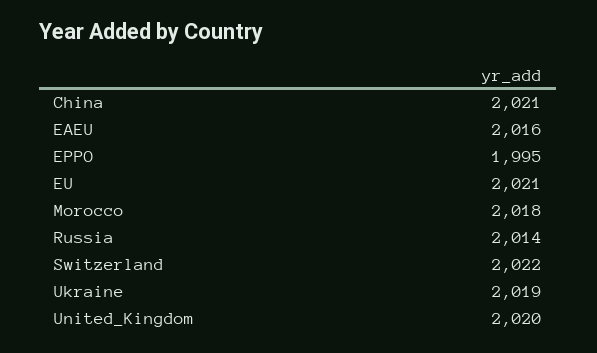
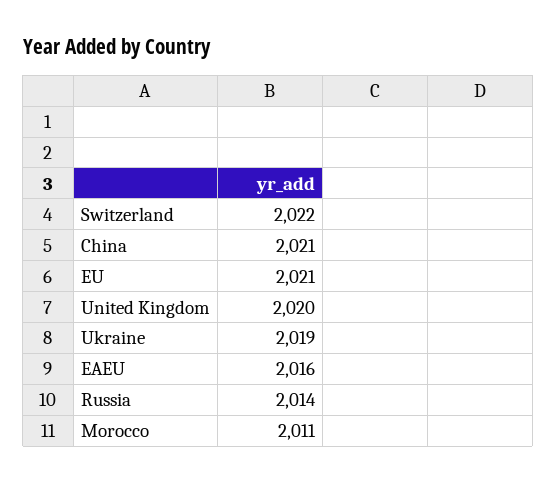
EPPO: 1995 -> none
Morocco: 2018 -> 2011

